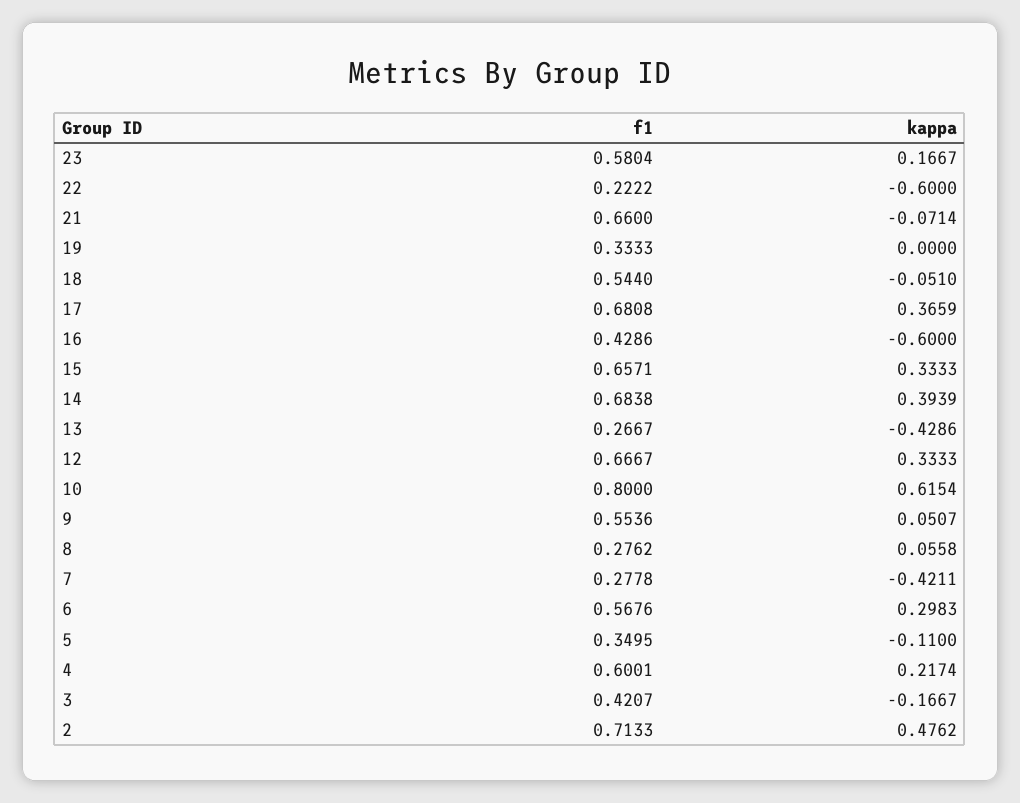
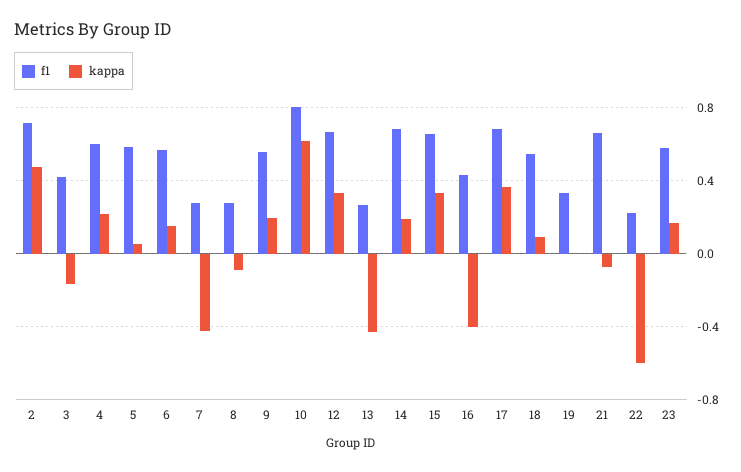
kappa, 18: -0.051 -> 0.1
kappa, 16: -0.6 -> -0.4
kappa, 14: 0.3939 -> 0.2
kappa, 9: 0.0507 -> 0.2
kappa, 8: 0.0558 -> -0.1
kappa, 6: 0.2983 -> 0.15
f1, 5: 0.3495 -> 0.6
kappa, 5: -0.11 -> 0.05

